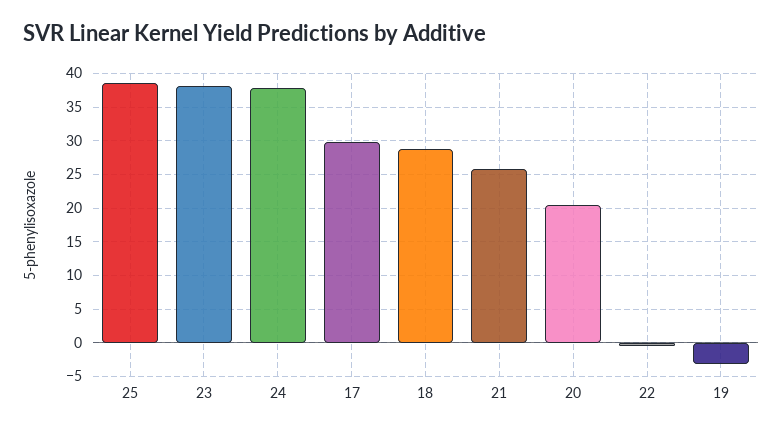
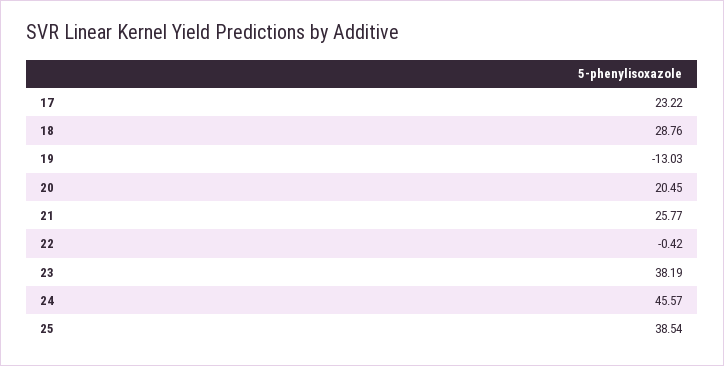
24: 38 -> 45.57
17: 30 -> 23.22
19: -3 -> -13.03

